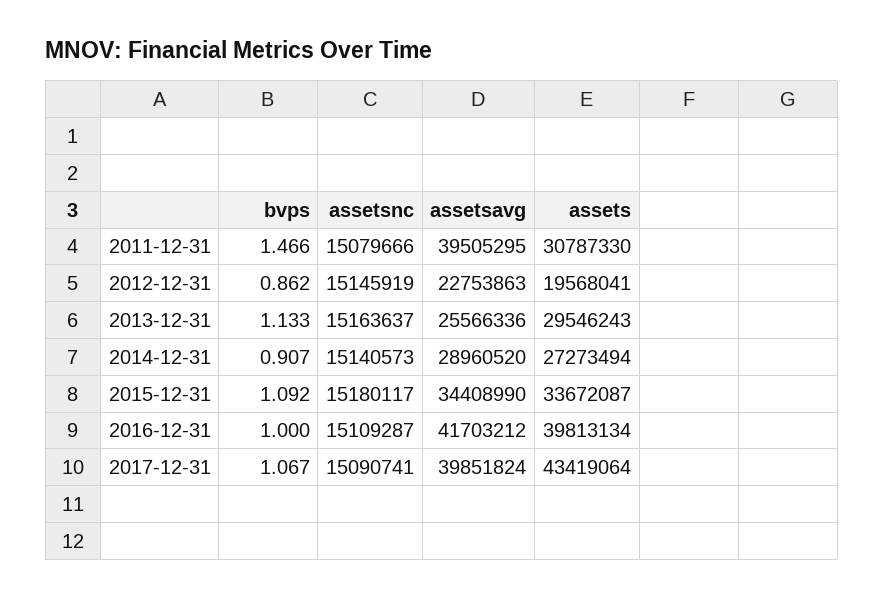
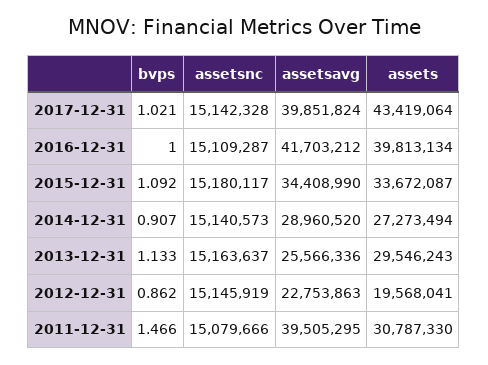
bvps, 2017-12-31: 1.067 -> 1.021
assetsnc, 2017-12-31: 15090741 -> 15142328

